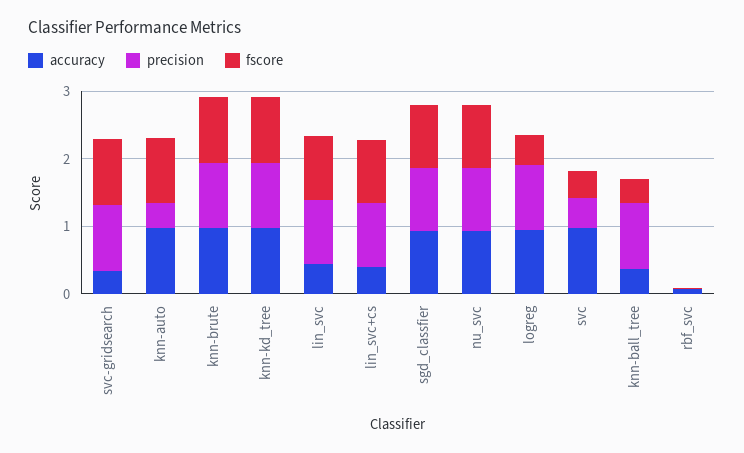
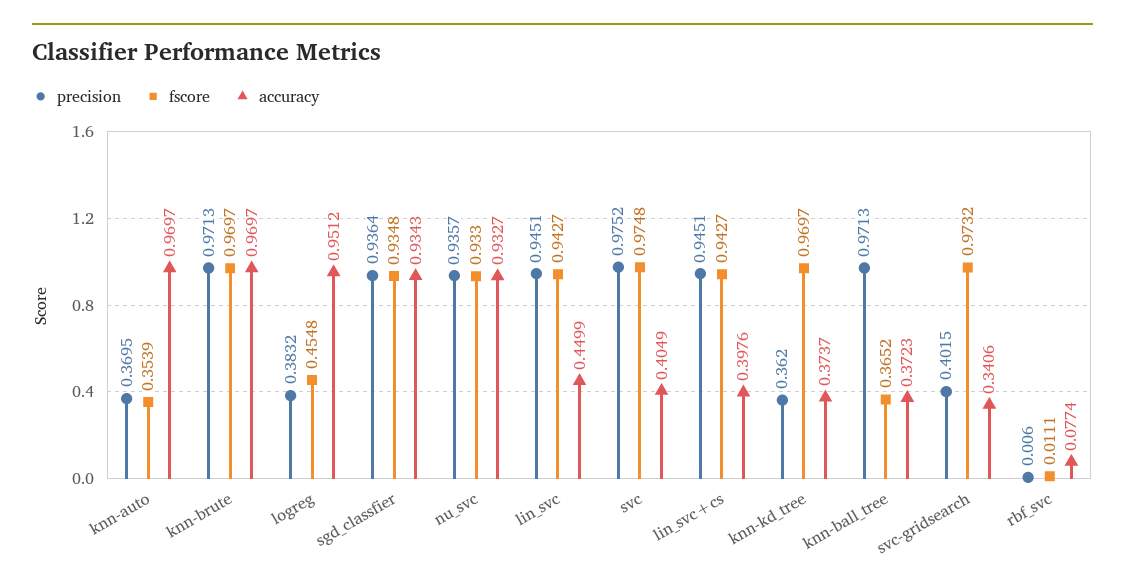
precision, svc-gridsearch: 1 -> 0.4015
fscore, knn-auto: 1 -> 0.3539
accuracy, knn-kd_tree: 1 -> 0.3737
precision, knn-kd_tree: 1 -> 0.362
precision, logreg: 1 -> 0.3832
accuracy, svc: 1 -> 0.4049
precision, svc: 0.4 -> 0.9752
fscore, svc: 0.4 -> 0.9748

